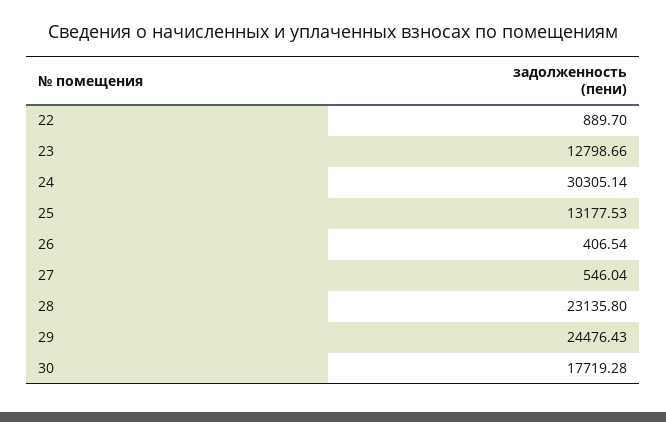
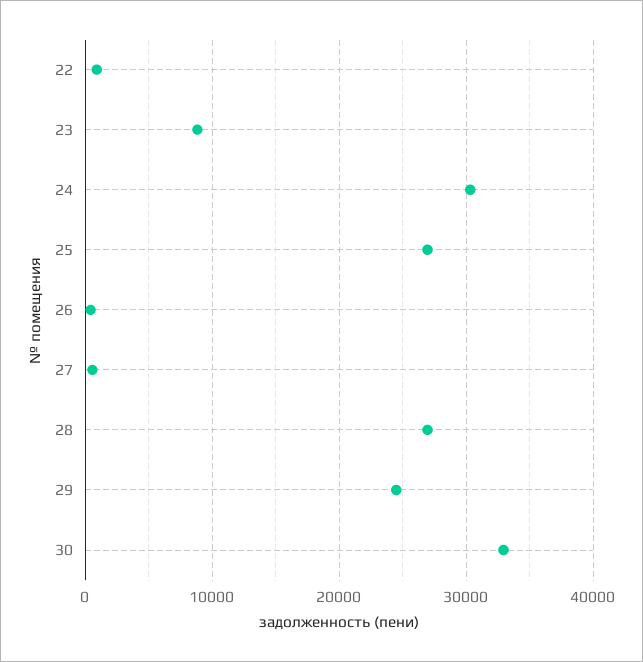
23: 12798.66 -> 9000
25: 13177.53 -> 27000
28: 23135.8 -> 27000
30: 17719.28 -> 33000

